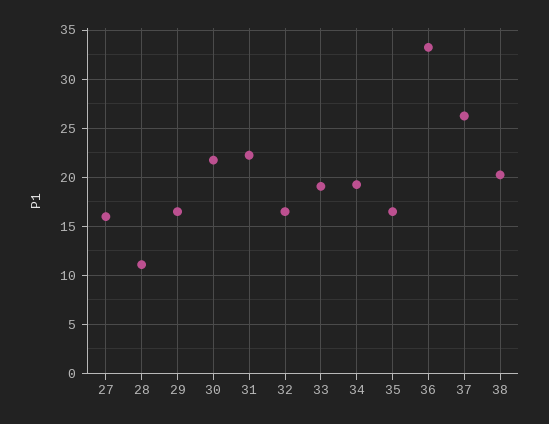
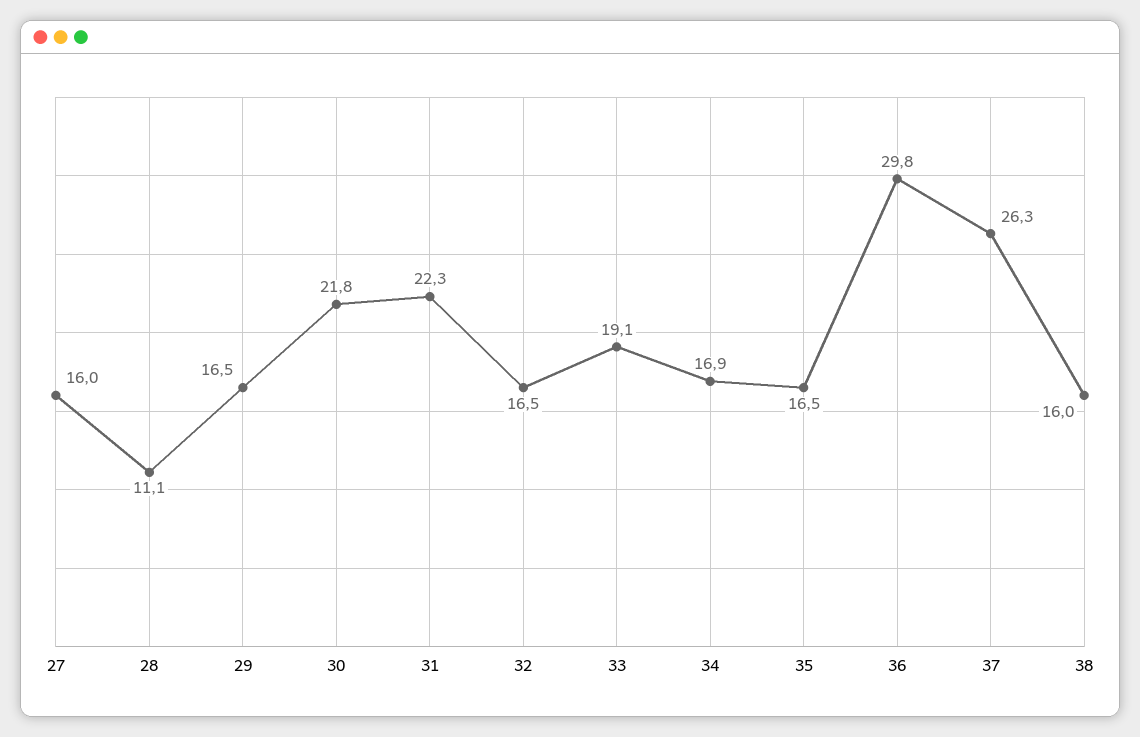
34: 19 -> 16.9
36: 33 -> 29.8
38: 20 -> 16

